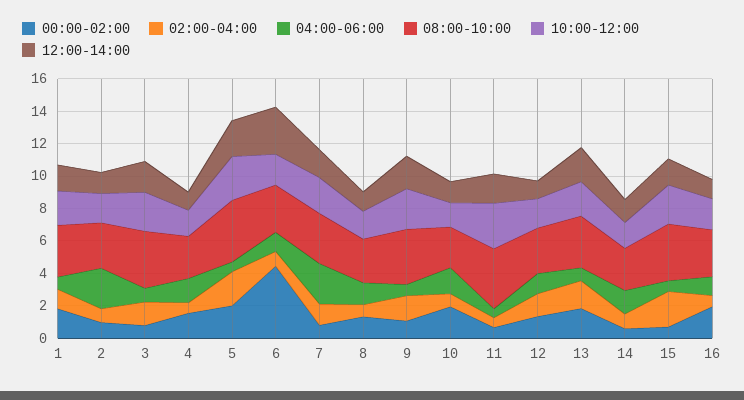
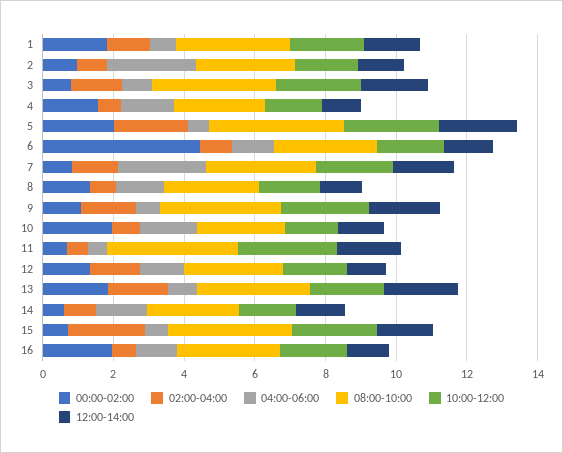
12:00-14:00, 6: 3 -> 1.5

